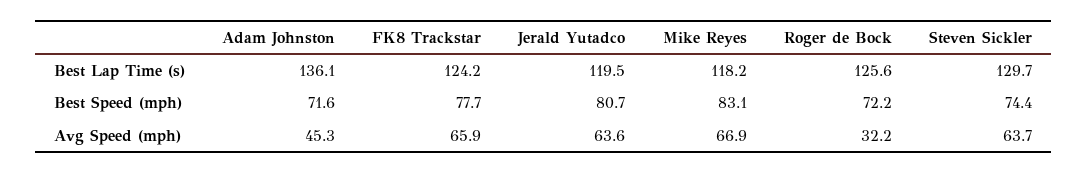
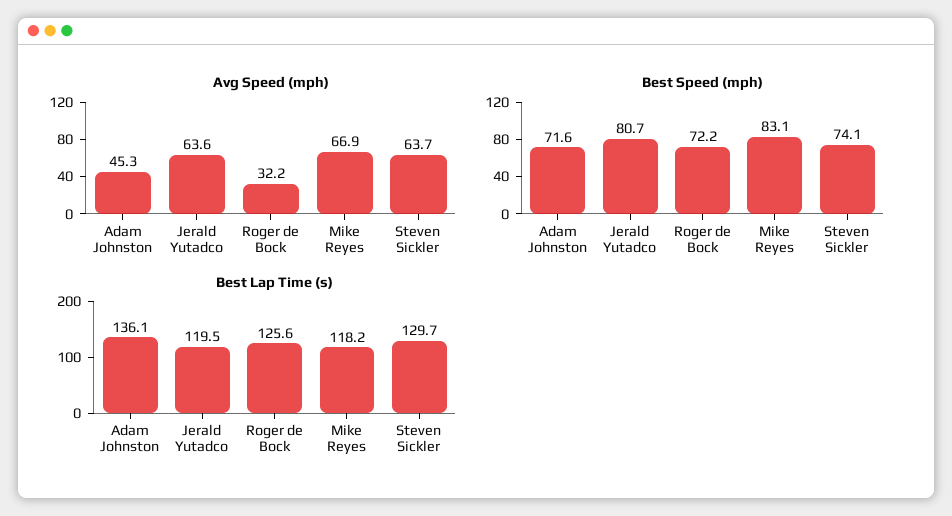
Best Lap Time (s), FK8 Trackstar: 124.2 -> none
Best Speed (mph), FK8 Trackstar: 77.7 -> none
Best Speed (mph), Steven Sickler: 74.4 -> 74.1
Avg Speed (mph), FK8 Trackstar: 65.9 -> none

